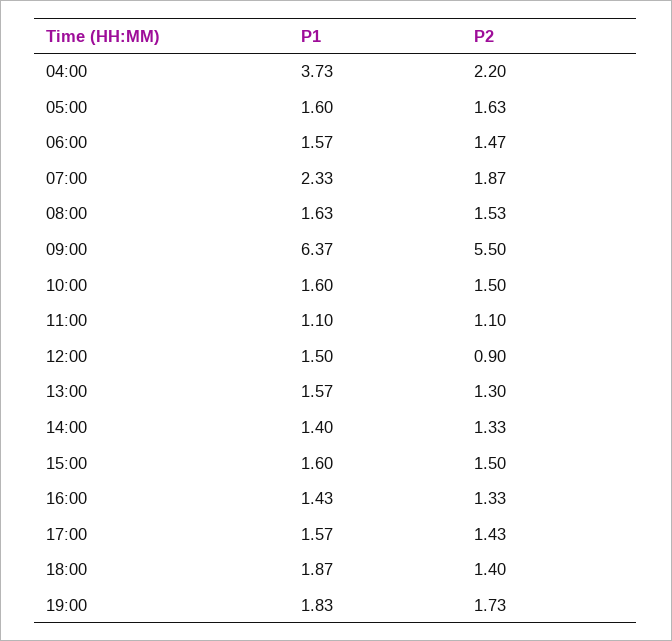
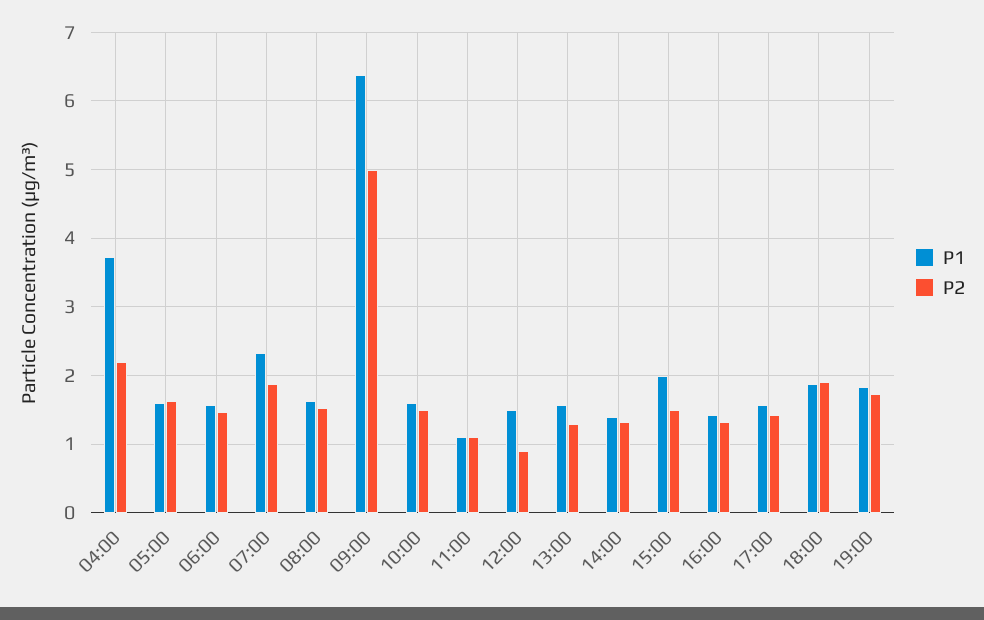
P2, 09:00: 5.5 -> 5
P1, 15:00: 1.6 -> 2
P2, 18:00: 1.4 -> 1.9

